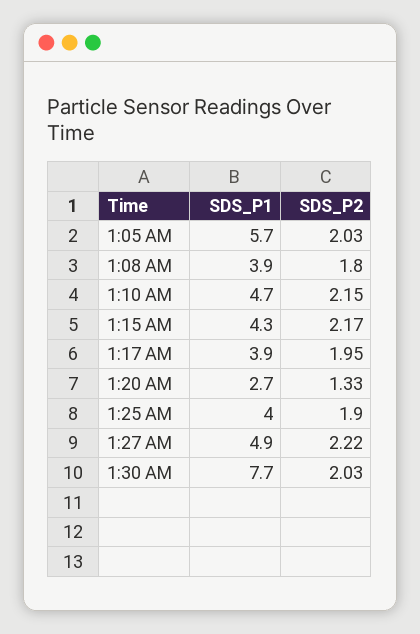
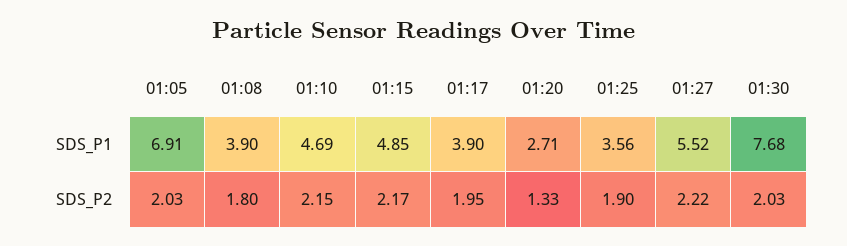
SDS_P1, 1:05 AM: 5.7 -> 6.91
SDS_P1, 1:15 AM: 4.3 -> 4.85
SDS_P1, 1:25 AM: 4 -> 3.56
SDS_P1, 1:27 AM: 4.9 -> 5.52

